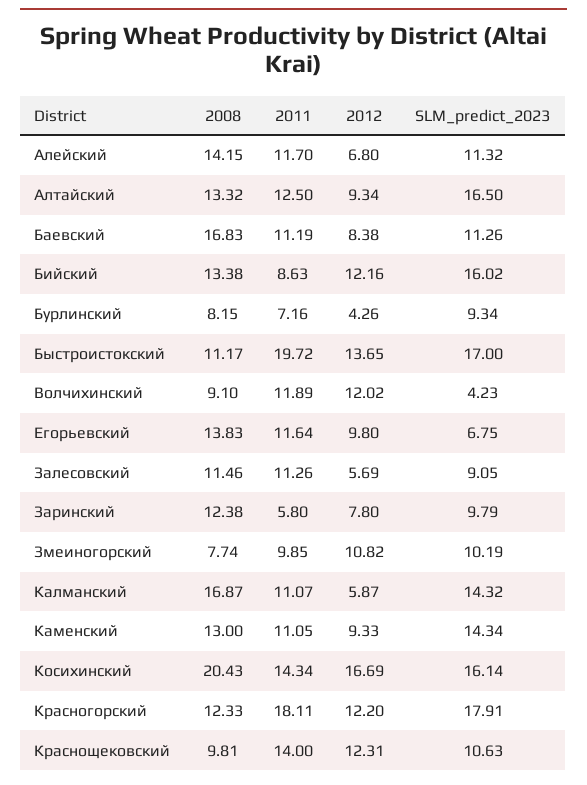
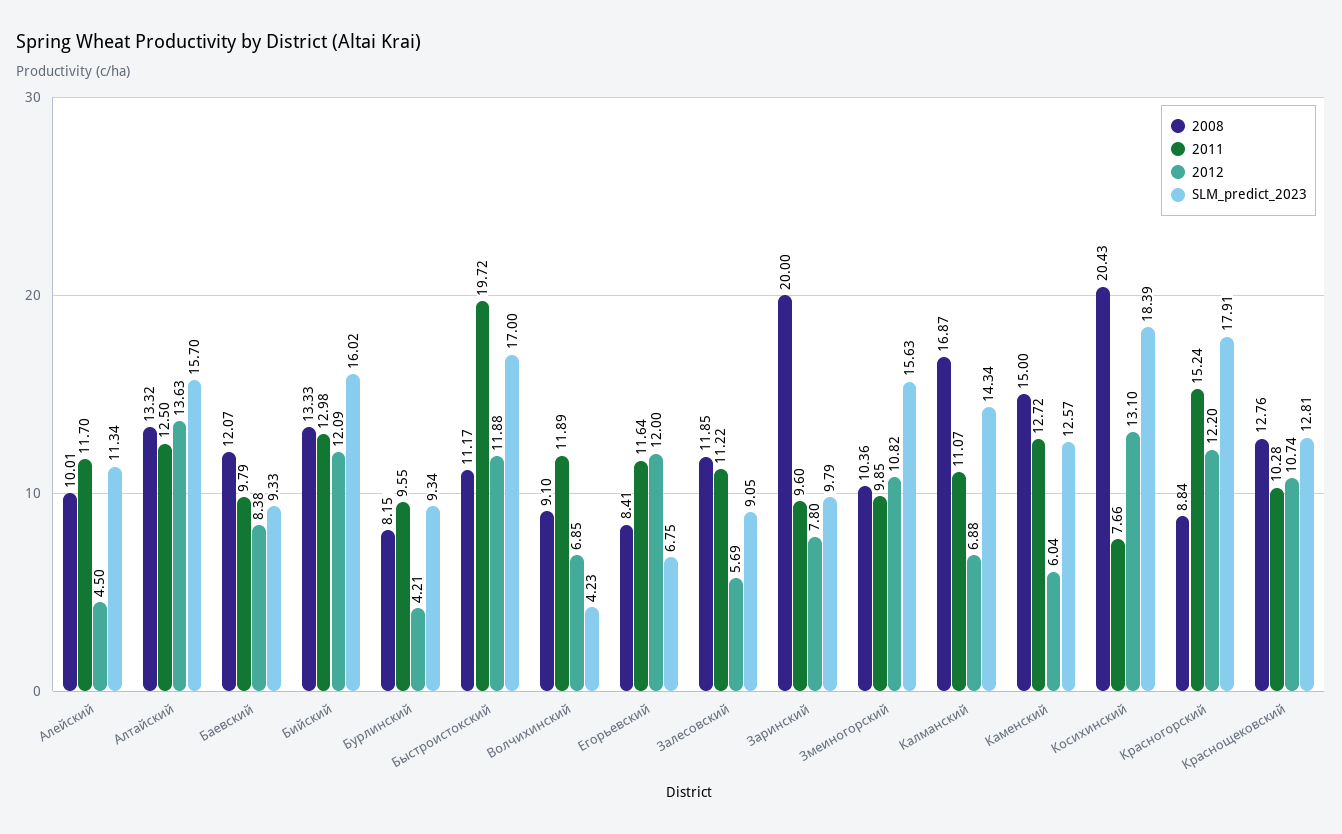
2008, Алейский: 14.15 -> 10.01
2012, Алейский: 6.8 -> 4.5
SLM_predict_2023, Алейский: 11.32 -> 11.34
2012, Алтайский: 9.34 -> 13.63
SLM_predict_2023, Алтайский: 16.5 -> 15.7
2008, Баевский: 16.83 -> 12.07
2011, Баевский: 11.19 -> 9.79
SLM_predict_2023, Баевский: 11.26 -> 9.33
2008, Бийский: 13.38 -> 13.33
2011, Бийский: 8.63 -> 12.98
2012, Бийский: 12.16 -> 12.09
2011, Бурлинский: 7.16 -> 9.55
2012, Бурлинский: 4.26 -> 4.21
2012, Быстроистокский: 13.65 -> 11.88
2012, Волчихинский: 12.02 -> 6.85
2008, Егорьевский: 13.83 -> 8.41
2012, Егорьевский: 9.8 -> 12
2008, Залесовский: 11.46 -> 11.85
2011, Залесовский: 11.26 -> 11.22
2008, Заринский: 12.38 -> 20
2011, Заринский: 5.8 -> 9.6
2008, Змеиногорский: 7.74 -> 10.36
SLM_predict_2023, Змеиногорский: 10.19 -> 15.63
2012, Калманский: 5.87 -> 6.88
SLM_predict_2023, Калманский: 14.32 -> 14.34
2008, Каменский: 13 -> 15
2011, Каменский: 11.05 -> 12.72
2012, Каменский: 9.33 -> 6.04
SLM_predict_2023, Каменский: 14.34 -> 12.57
2011, Косихинский: 14.34 -> 7.66
2012, Косихинский: 16.69 -> 13.1
SLM_predict_2023, Косихинский: 16.14 -> 18.39
2008, Красногорский: 12.33 -> 8.84
2011, Красногорский: 18.11 -> 15.24
2008, Краснощековский: 9.81 -> 12.76
2011, Краснощековский: 14 -> 10.28
2012, Краснощековский: 12.31 -> 10.74
SLM_predict_2023, Краснощековский: 10.63 -> 12.81

